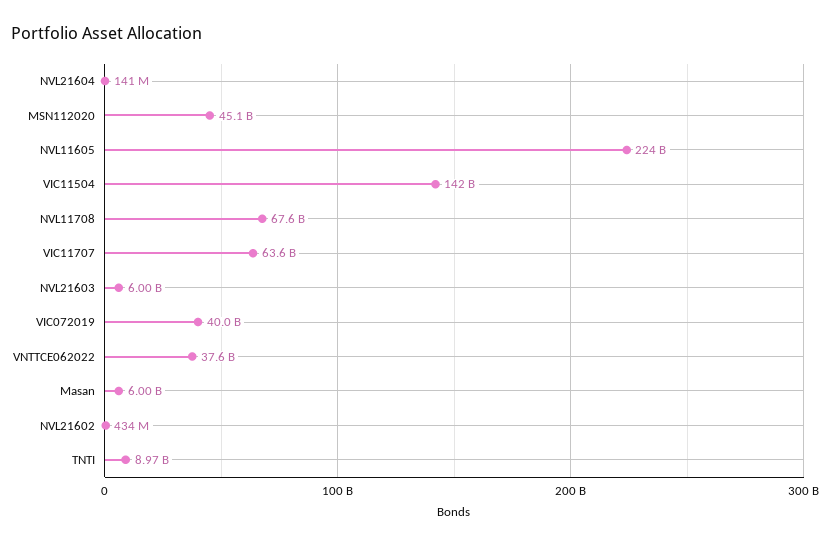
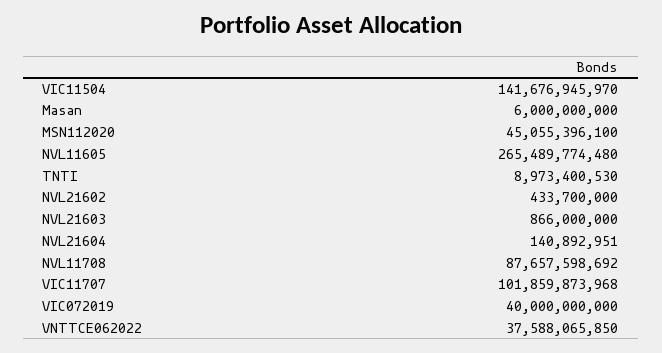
NVL11605: 224000000000 -> 265489774480
NVL11708: 67600000000 -> 87657598692
VIC11707: 63600000000 -> 101859873968
NVL21603: 6000000000 -> 866000000

